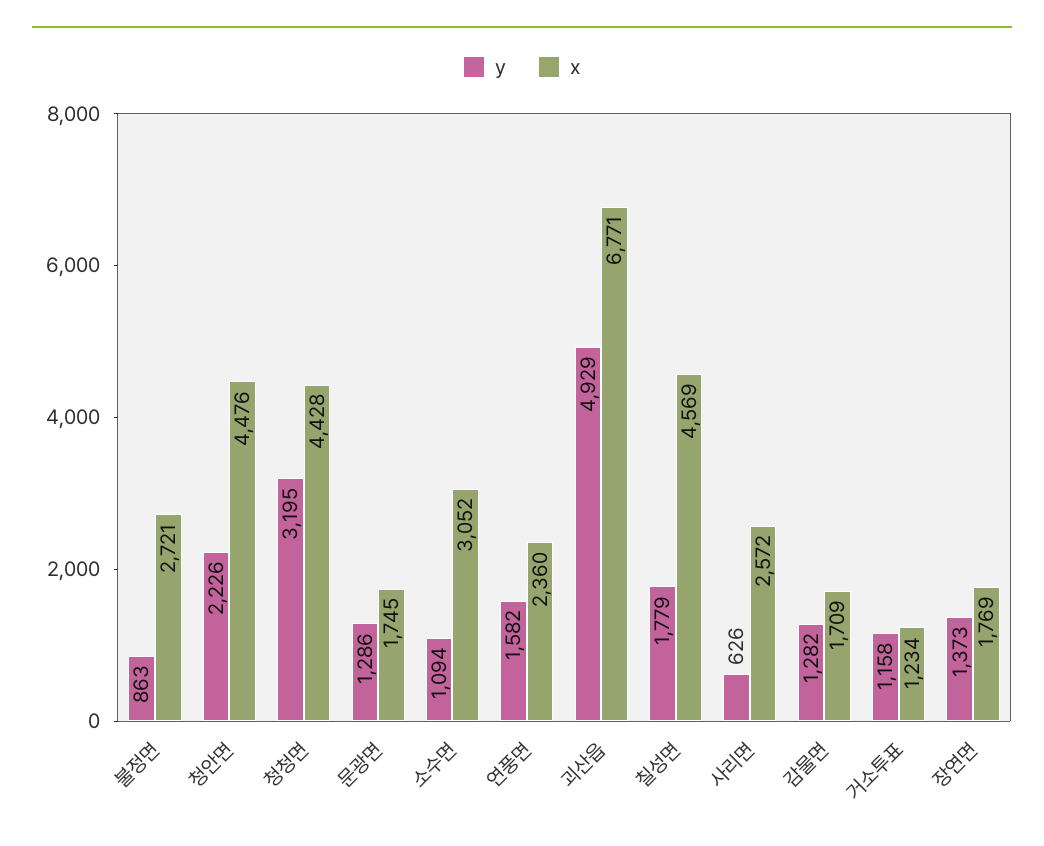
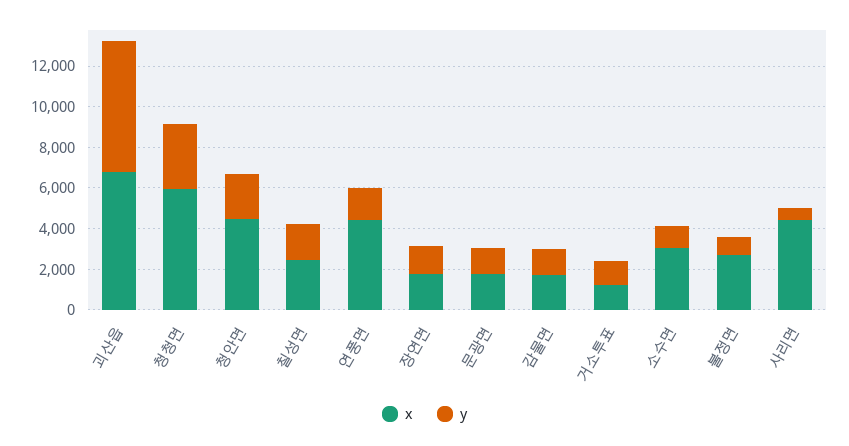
x, 청청면: 4428 -> 6000
x, 연풍면: 2360 -> 4500
y, 괴산읍: 4929 -> 6500
x, 칠성면: 4569 -> 2500
x, 사리면: 2572 -> 4500

